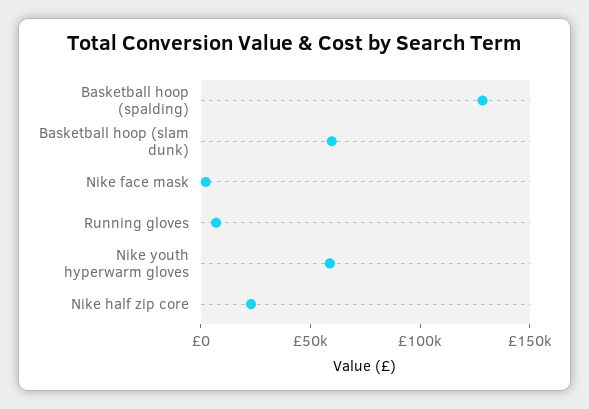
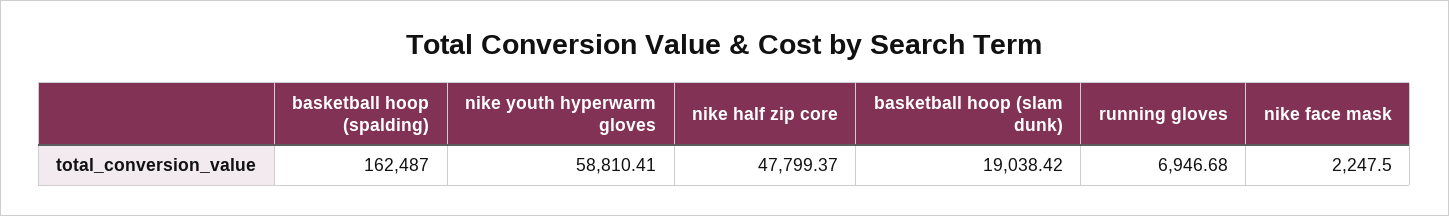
Basketball hoop (spalding): 130000 -> 162487
Basketball hoop (slam dunk): 60000 -> 19038.42
Nike half zip core: 20000 -> 47799.37

